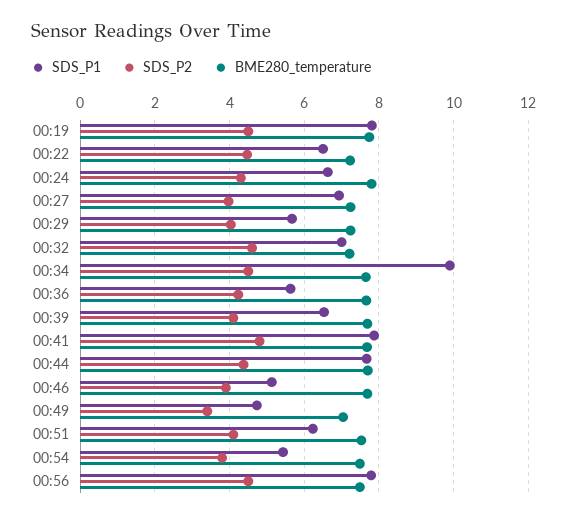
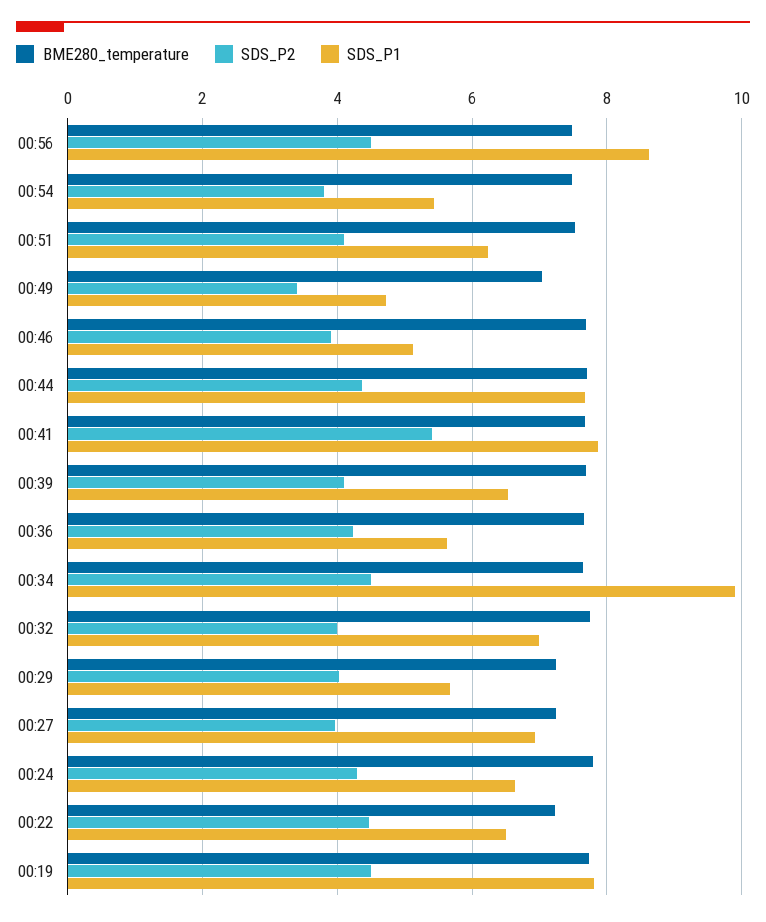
SDS_P2, 00:32: 4.6 -> 4
BME280_temperature, 00:32: 7.2 -> 7.8
SDS_P2, 00:41: 4.8 -> 5.4
SDS_P1, 00:56: 7.8 -> 8.6

